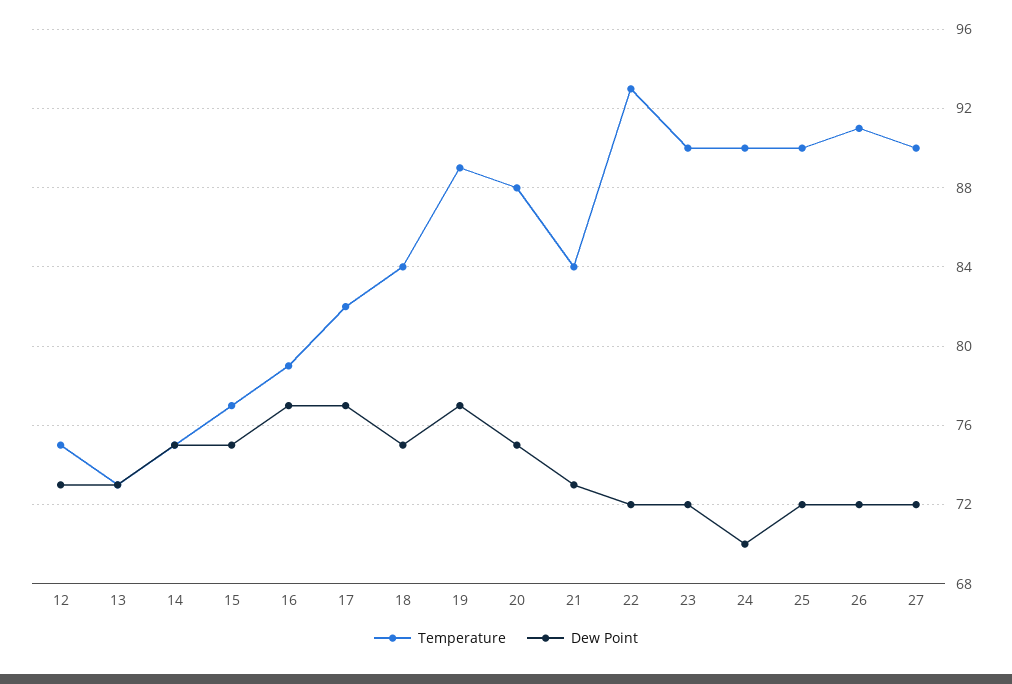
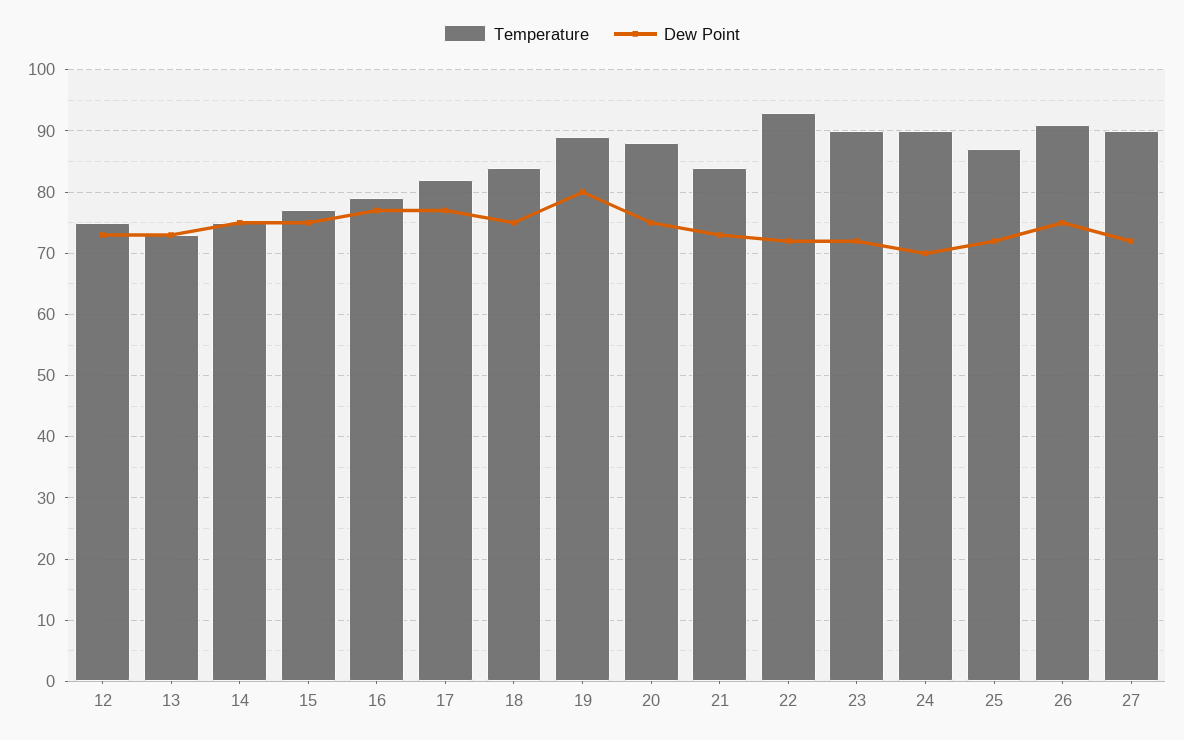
Dew Point, 19: 77 -> 80
Temperature, 25: 90 -> 87
Dew Point, 26: 72 -> 75

